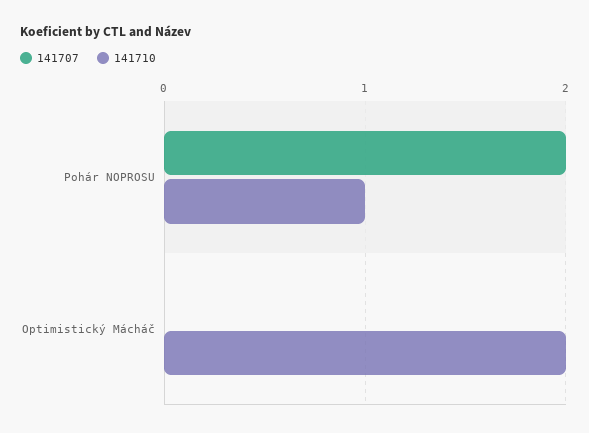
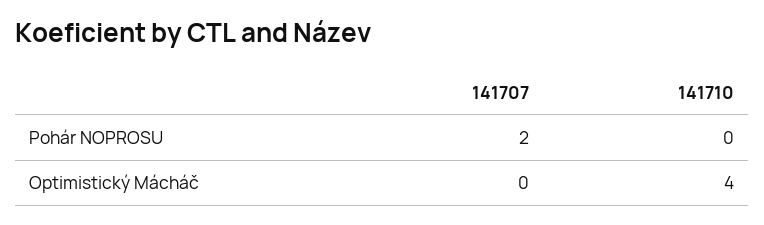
141710, Pohár NOPROSU: 1 -> 0
141710, Optimistický Mácháč: 2 -> 4

